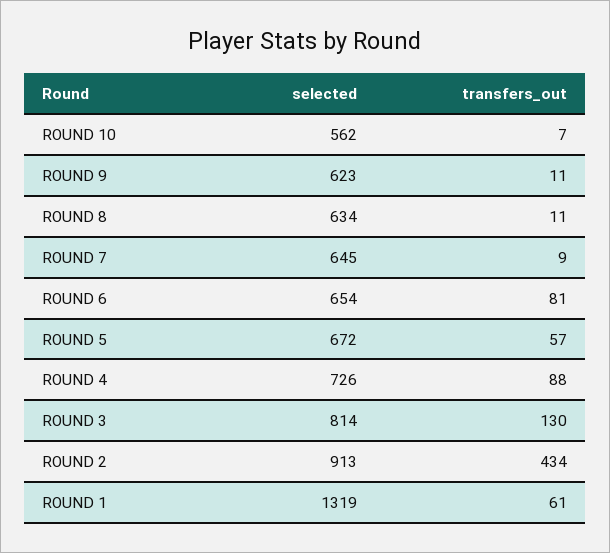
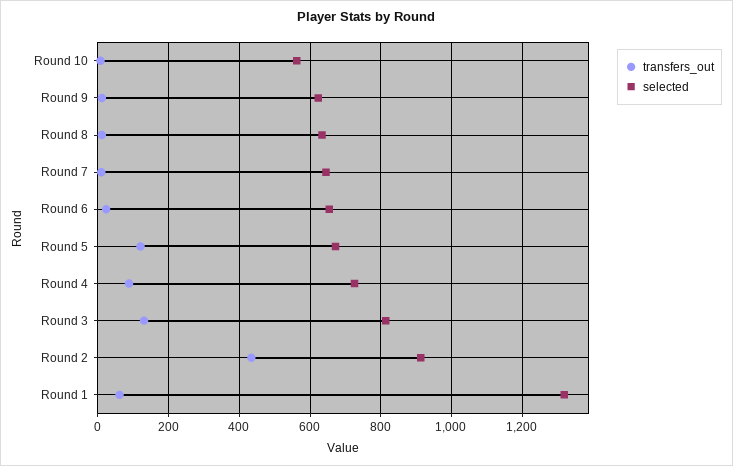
transfers_out, ROUND 6: 81 -> 20
transfers_out, ROUND 5: 57 -> 120

